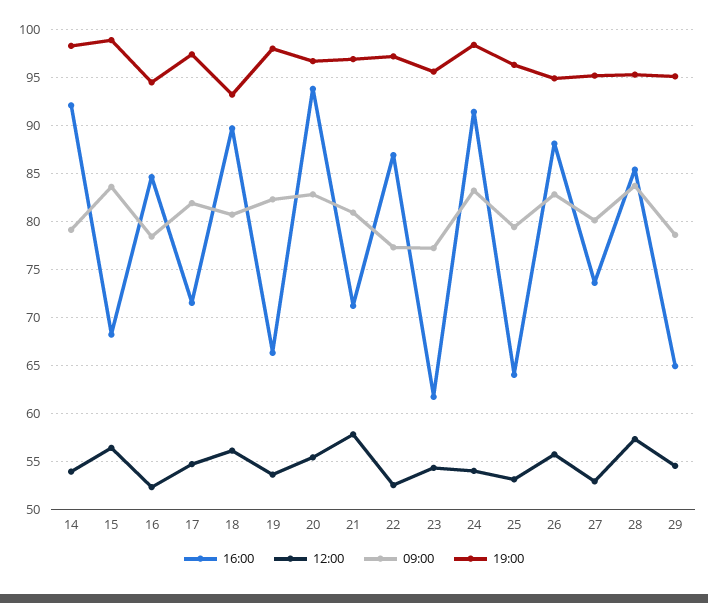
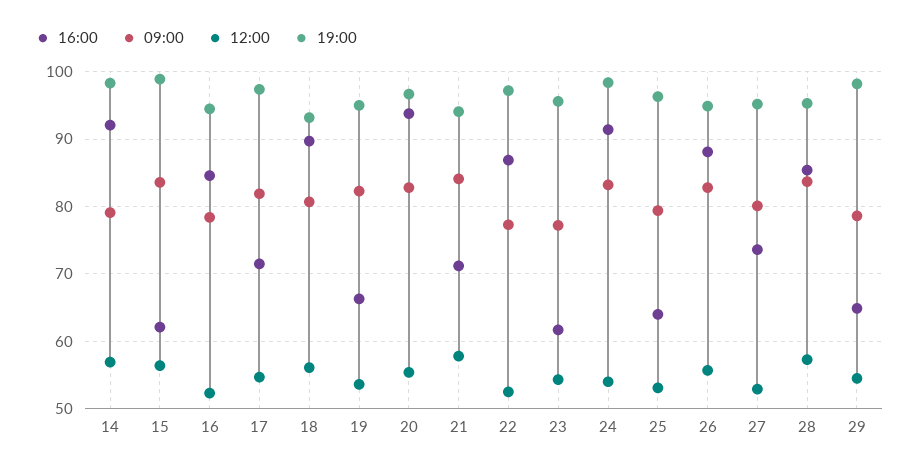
12:00, 14: 54 -> 57
16:00, 15: 68 -> 62
19:00, 19: 98 -> 95
09:00, 21: 81 -> 84
19:00, 21: 97 -> 94
19:00, 29: 95 -> 98

